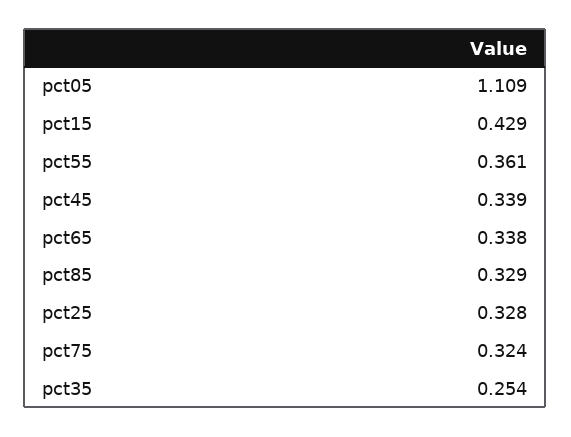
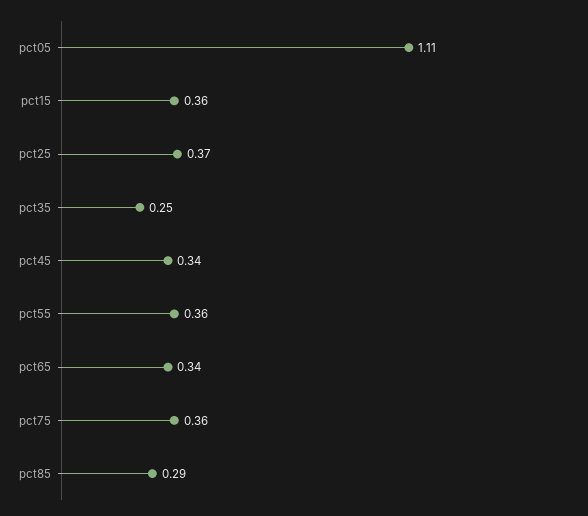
pct15: 0.429 -> 0.36
pct85: 0.329 -> 0.29
pct25: 0.328 -> 0.37
pct75: 0.324 -> 0.36

